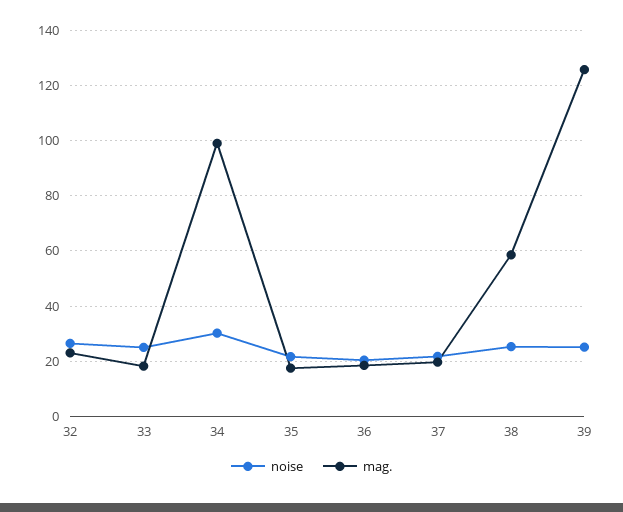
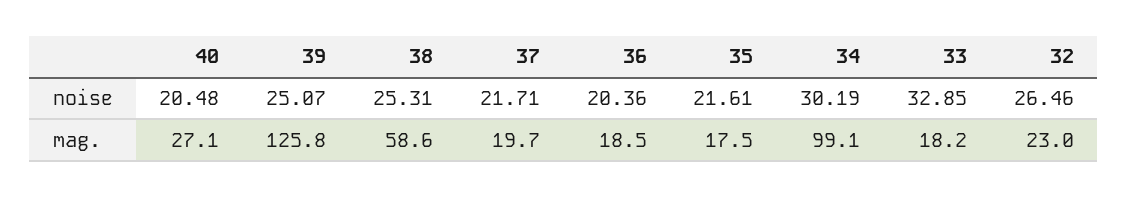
noise, 33: 25 -> 32.85
noise, 40: none -> 20.48
mag., 40: none -> 27.1

